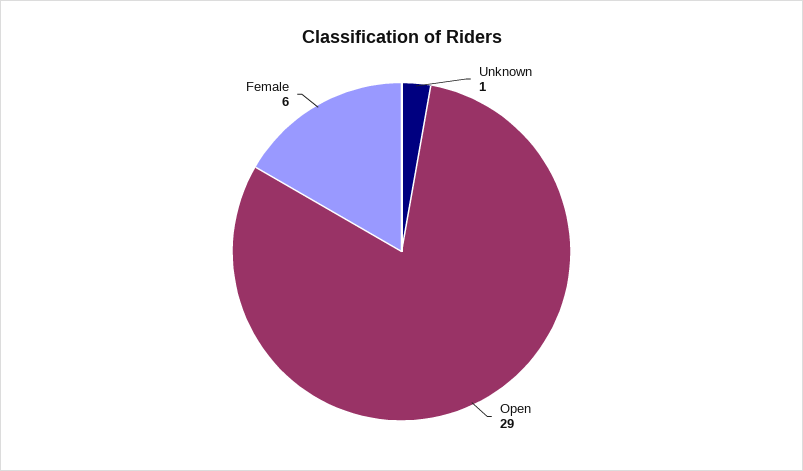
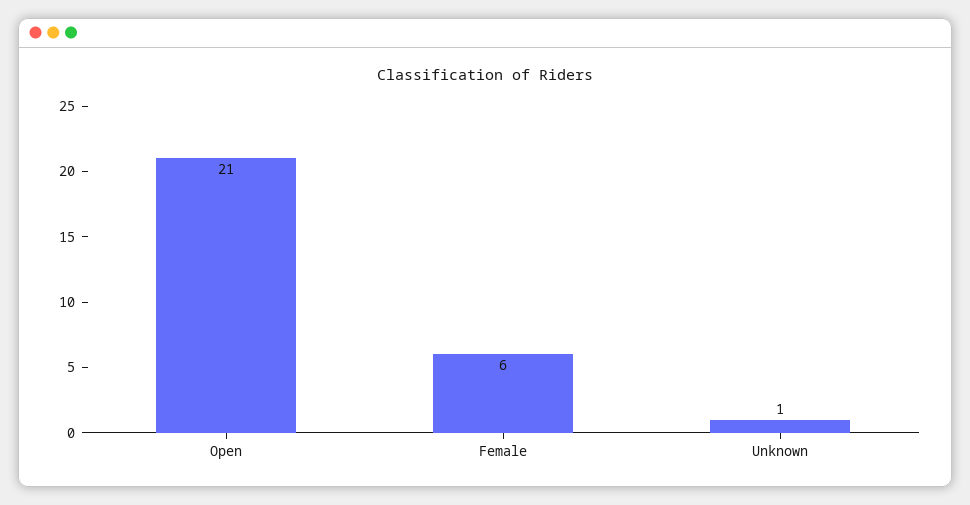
Open: 29 -> 21

